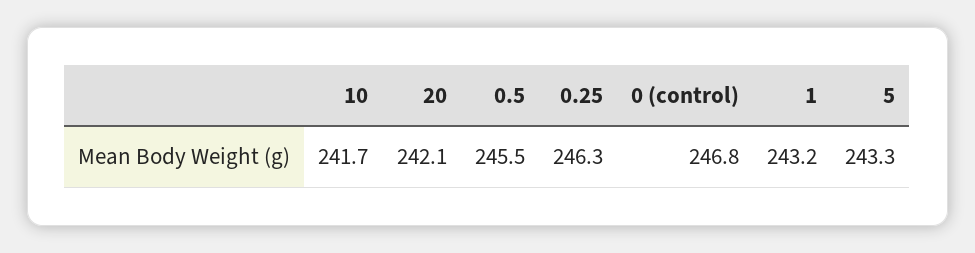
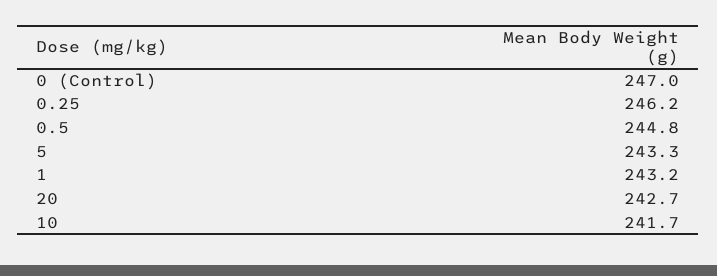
20: 242.1 -> 242.7
0.5: 245.5 -> 244.8
0.25: 246.3 -> 246.2
0 (control): 246.8 -> 247

